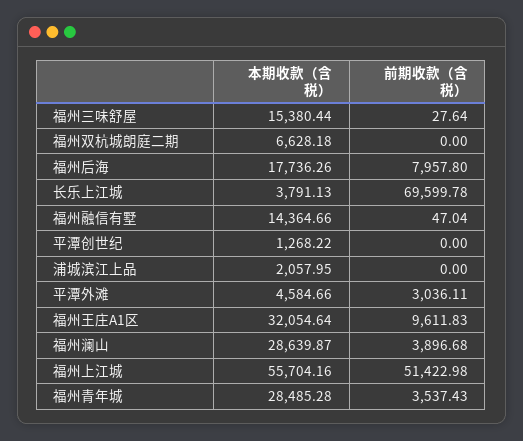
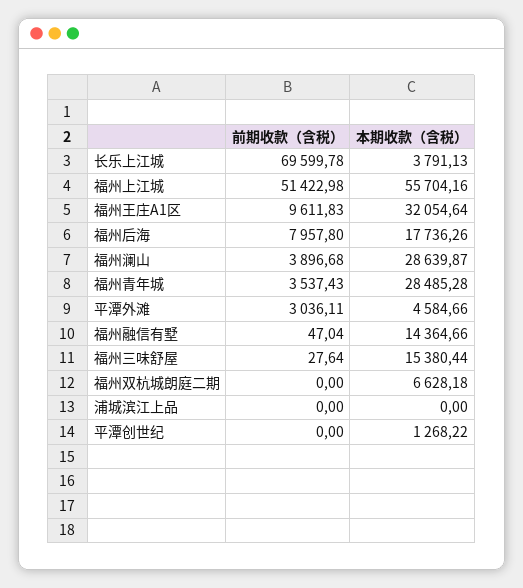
本期收款（含税）, 浦城滨江上品: 2057.95 -> 0

